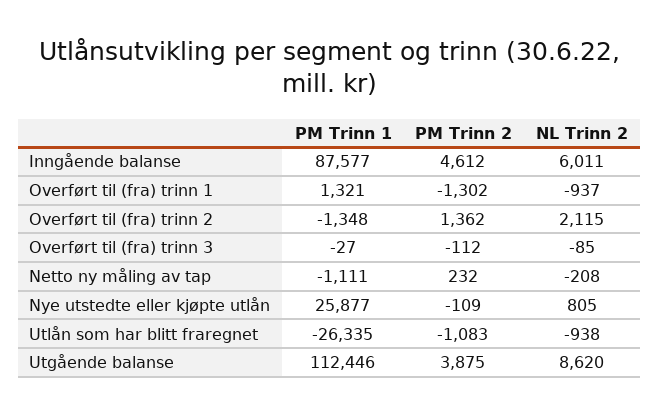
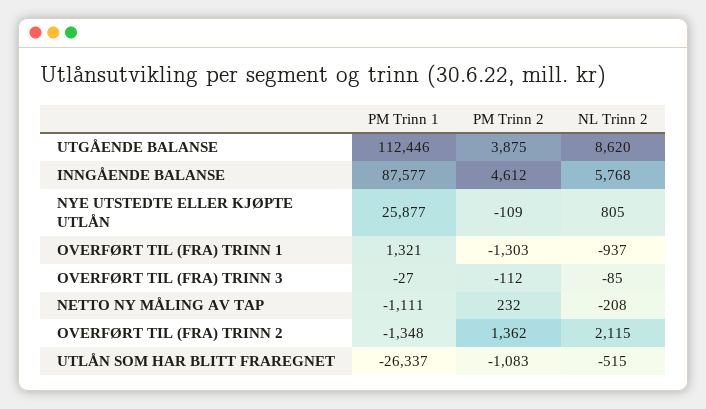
NL Trinn 2, Inngående balanse: 6011 -> 5768
PM Trinn 2, Overført til (fra) trinn 1: -1302 -> -1303
PM Trinn 1, Utlån som har blitt fraregnet: -26335 -> -26337
NL Trinn 2, Utlån som har blitt fraregnet: -938 -> -515

